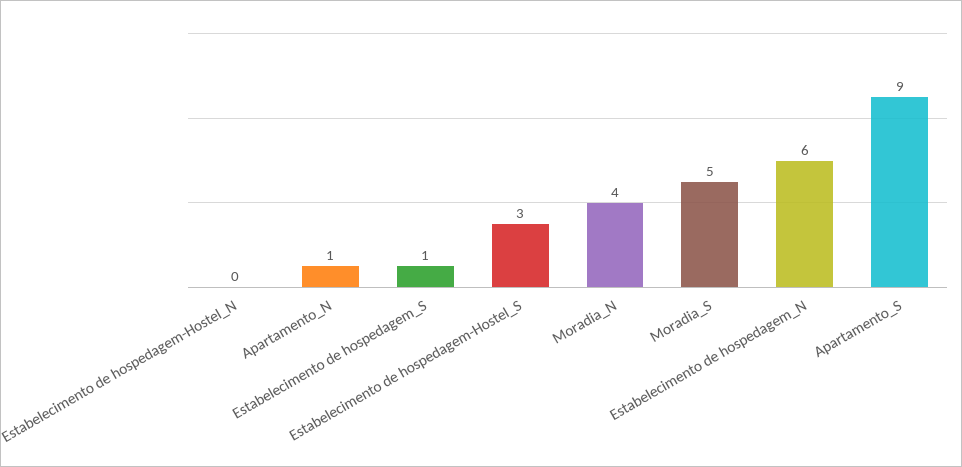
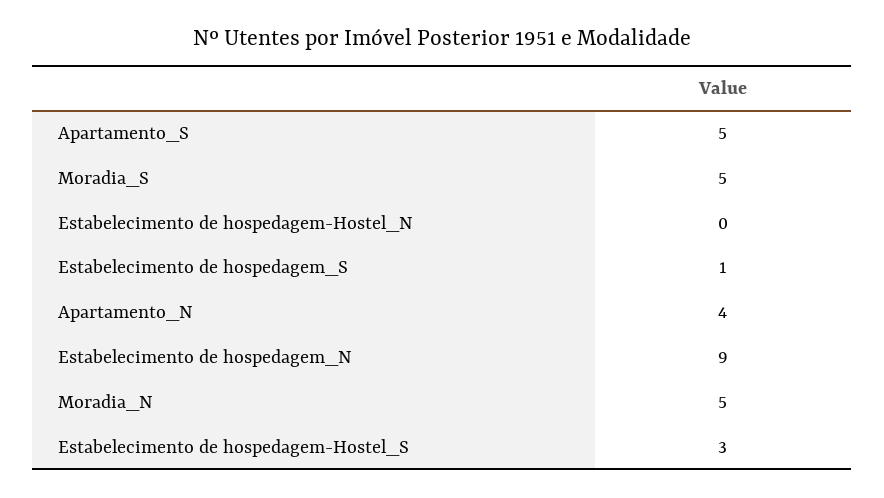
Apartamento_N: 1 -> 4
Moradia_N: 4 -> 5
Estabelecimento de hospedagem_N: 6 -> 9
Apartamento_S: 9 -> 5

